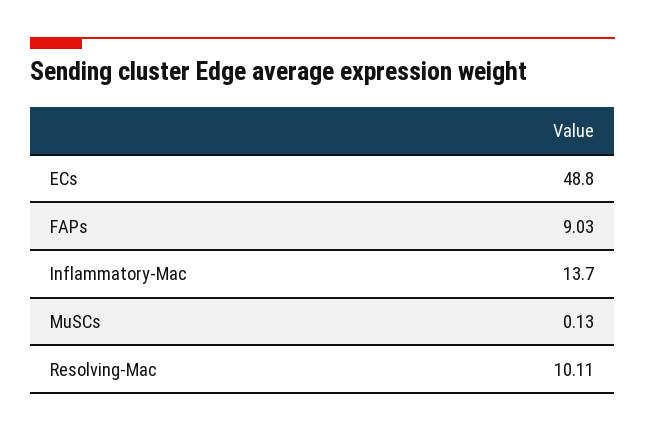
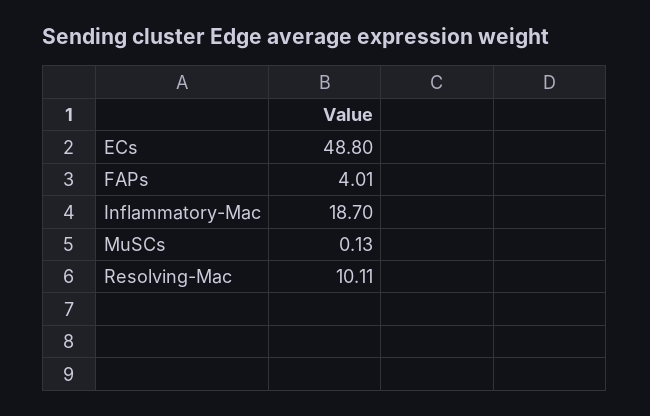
FAPs: 9.03 -> 4.01
Inflammatory-Mac: 13.7 -> 18.7

